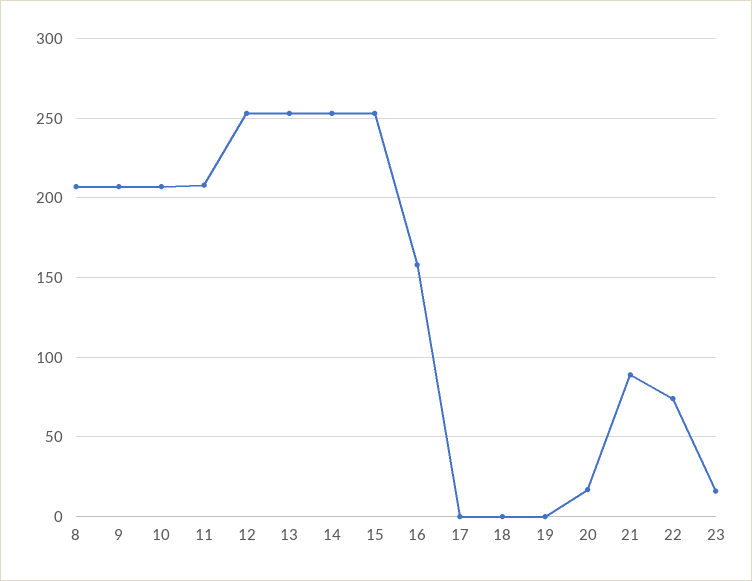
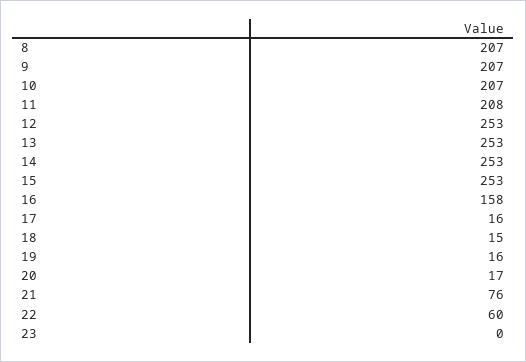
17: 0 -> 16
18: 0 -> 15
19: 0 -> 16
21: 90 -> 76
22: 75 -> 60
23: 15 -> 0

